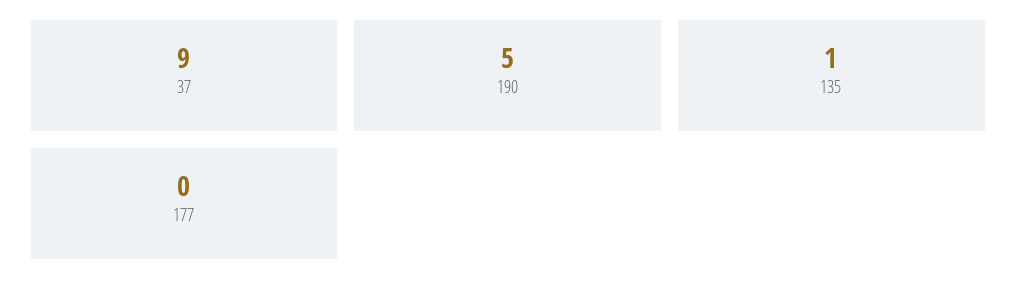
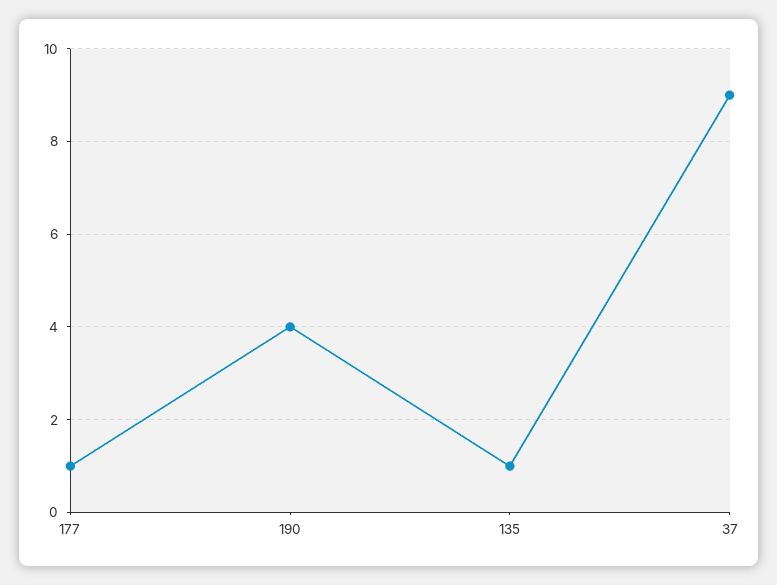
190: 5 -> 4
177: 0 -> 1

